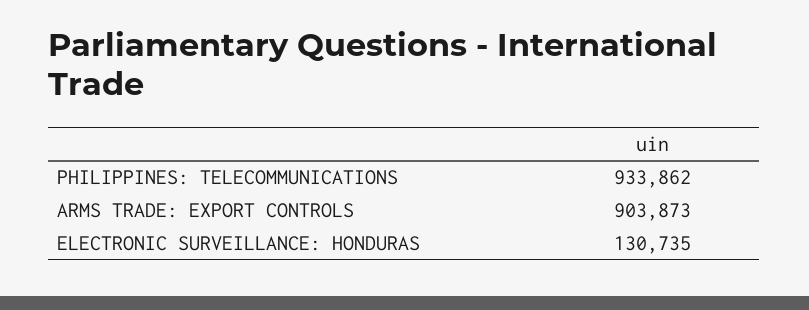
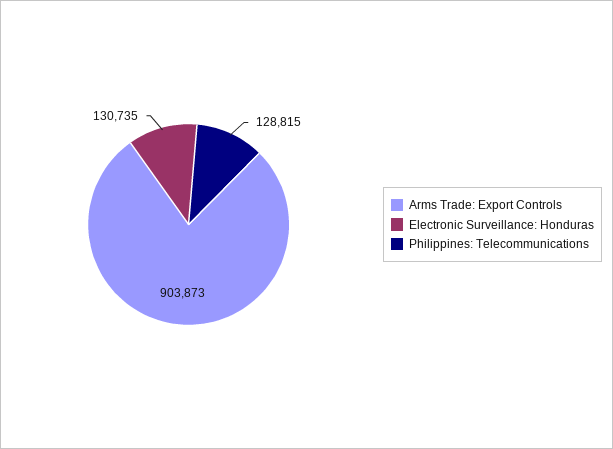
PHILIPPINES: TELECOMMUNICATIONS: 933862 -> 128815

